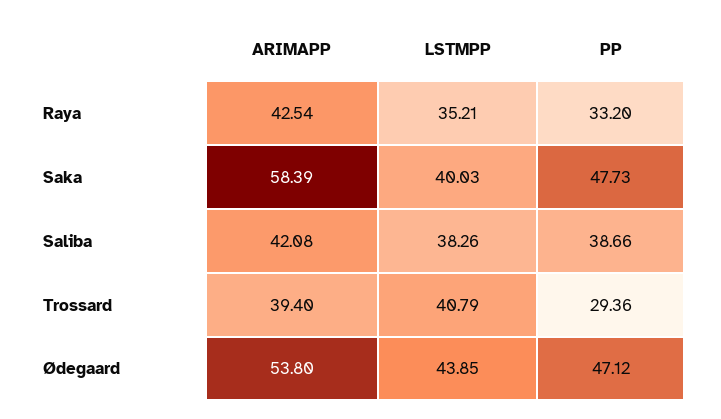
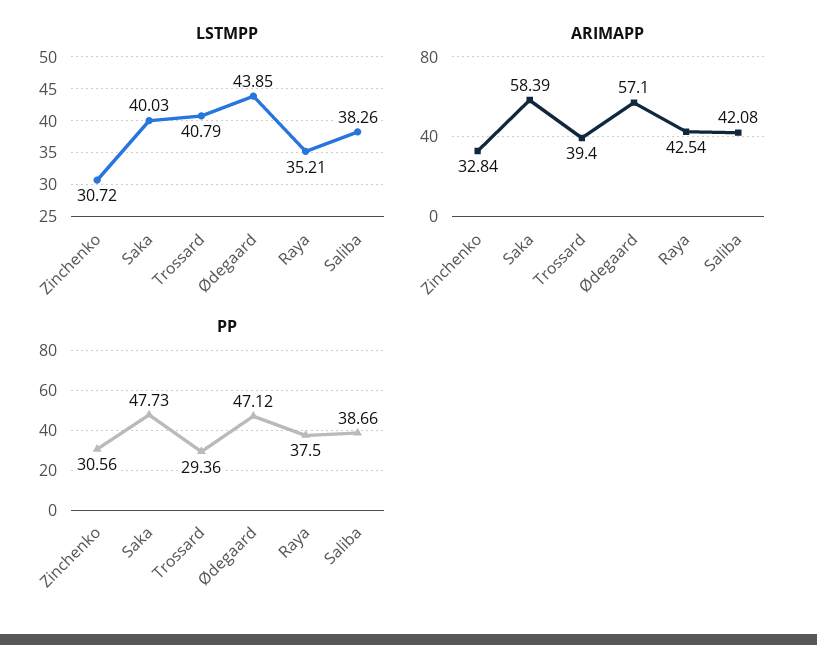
PP, Raya: 33.2 -> 37.5
ARIMAPP, Ødegaard: 53.8 -> 57.1
LSTMPP, Zinchenko: none -> 30.72
ARIMAPP, Zinchenko: none -> 32.84
PP, Zinchenko: none -> 30.56

